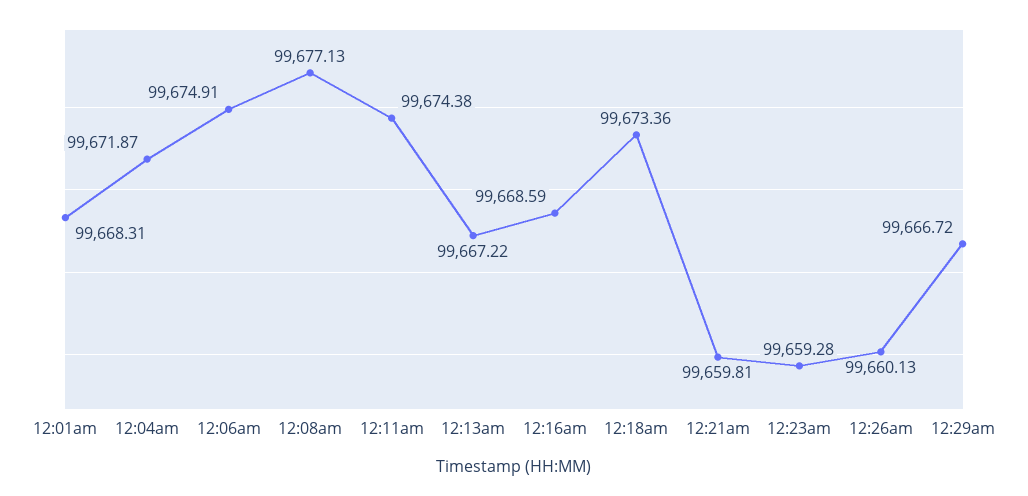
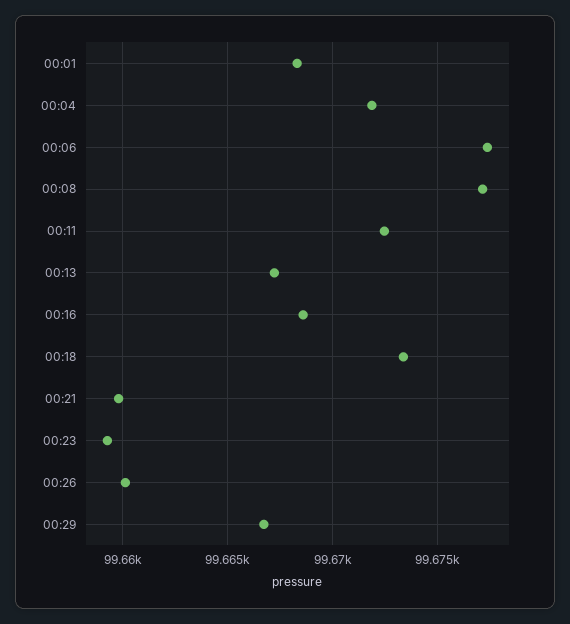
12:06am: 99674.91 -> 99677.5
12:11am: 99674.38 -> 99672.5

